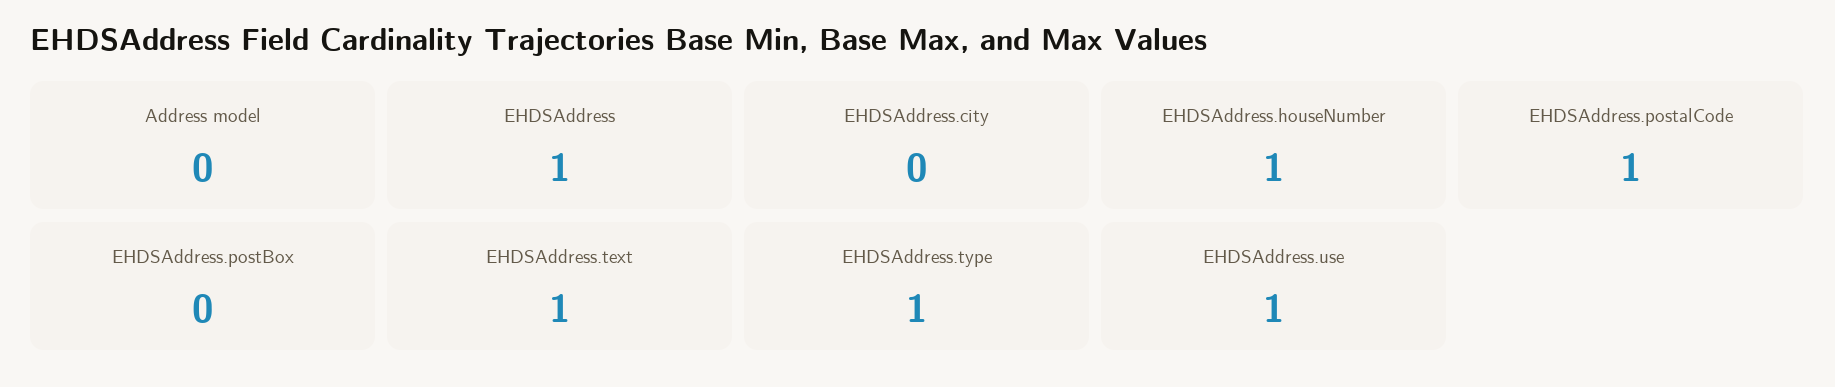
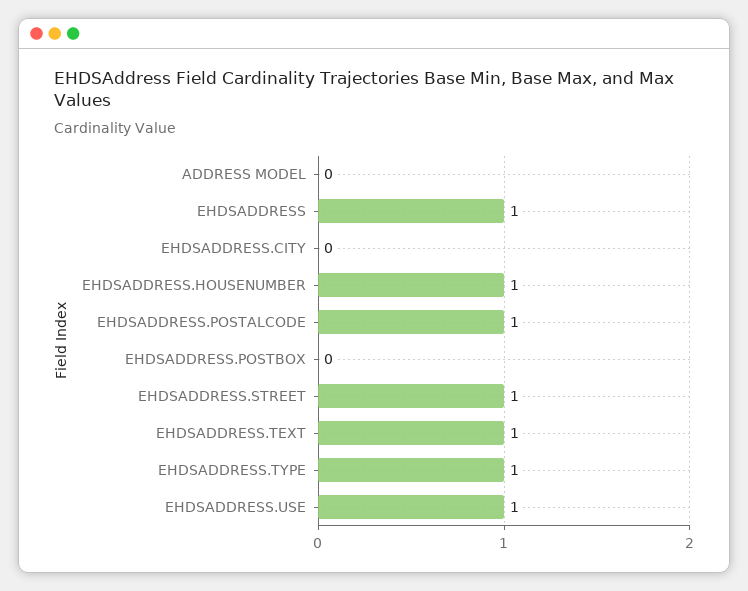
EHDSADDRESS.STREET: none -> 1

